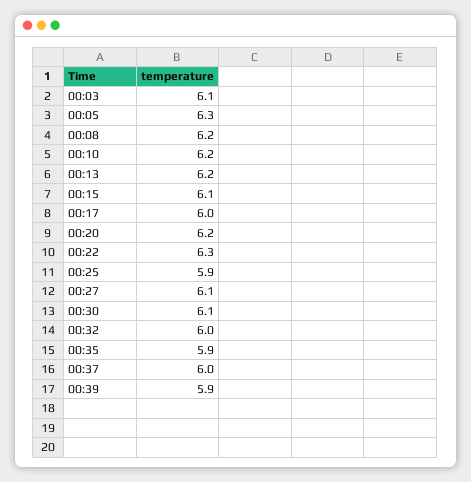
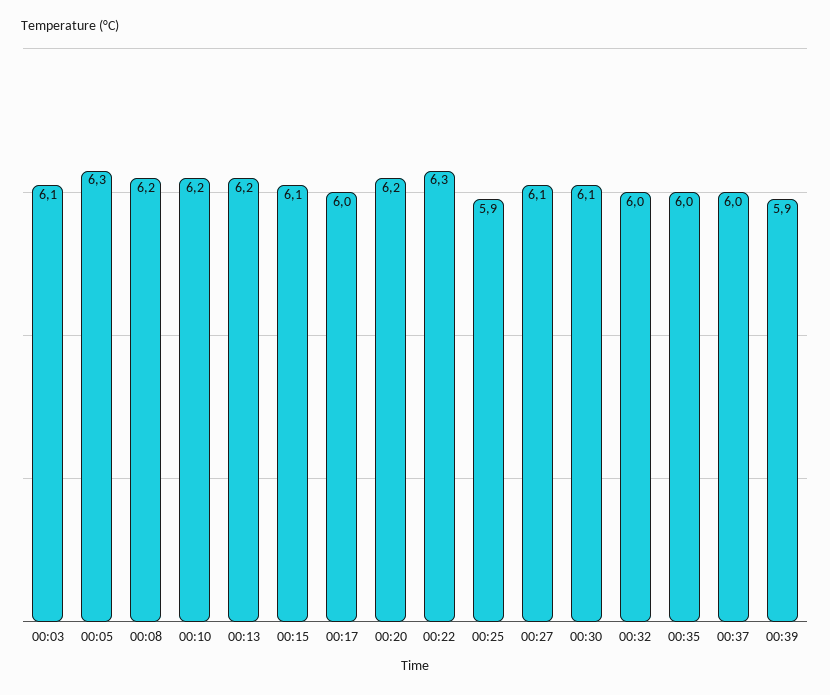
00:35: 5.9 -> 6

